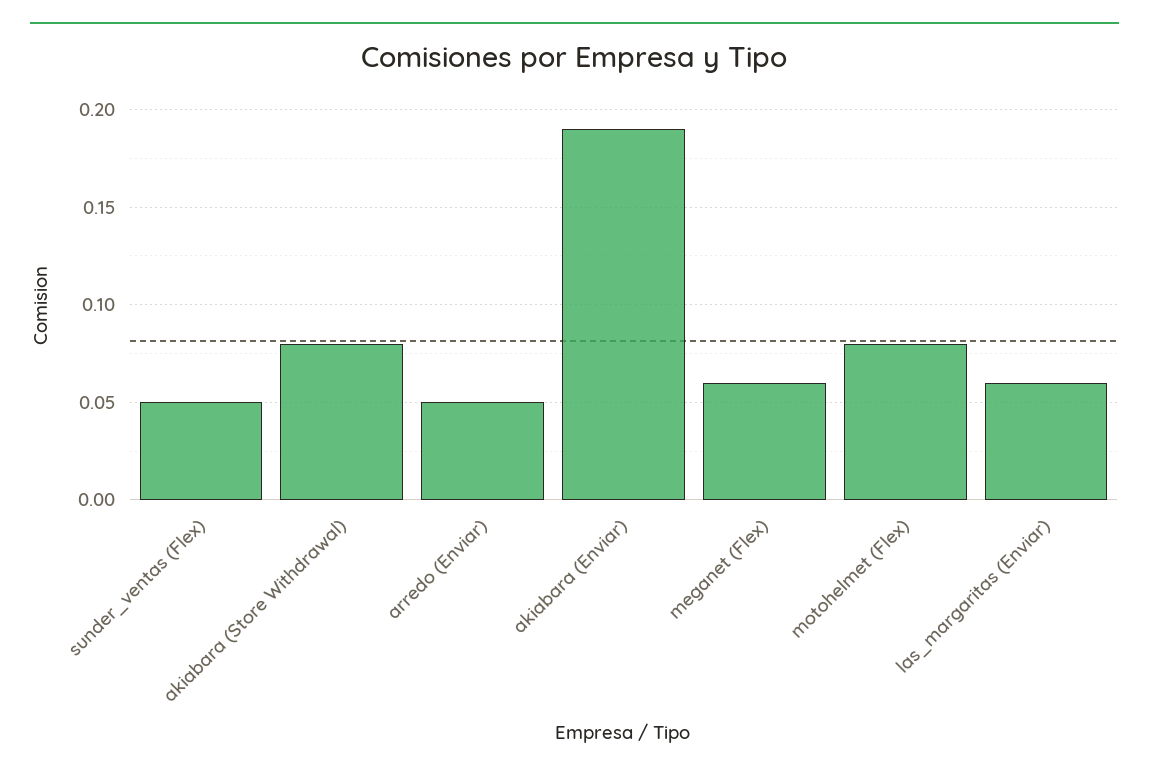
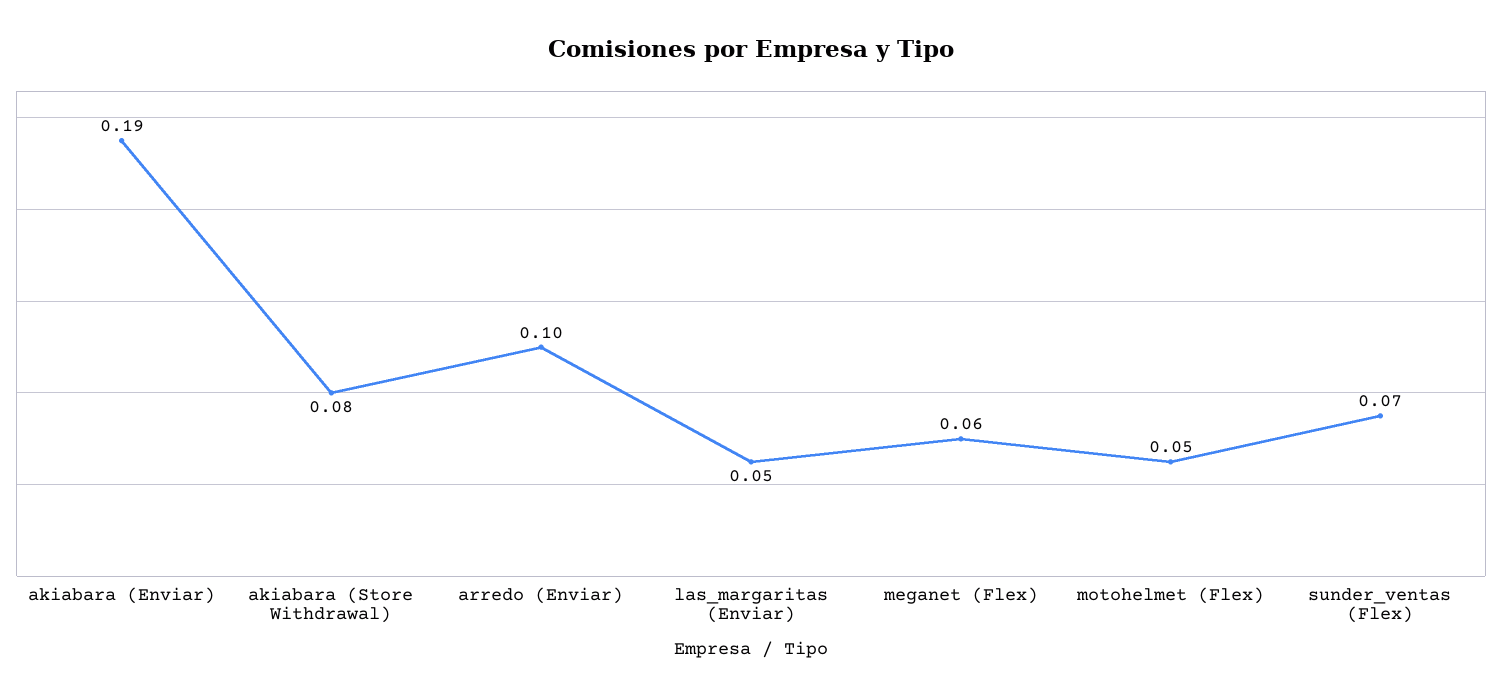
sunder_ventas (Flex): 0.05 -> 0.07
arredo (Enviar): 0.05 -> 0.1
motohelmet (Flex): 0.08 -> 0.05
las_margaritas (Enviar): 0.06 -> 0.05

